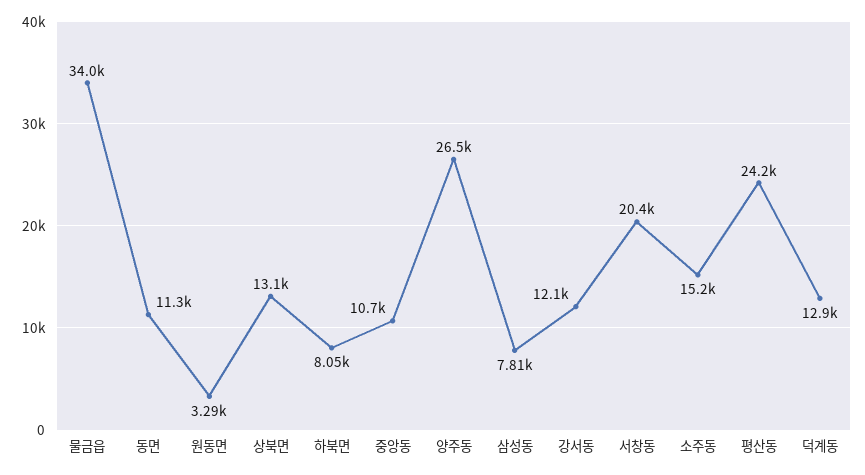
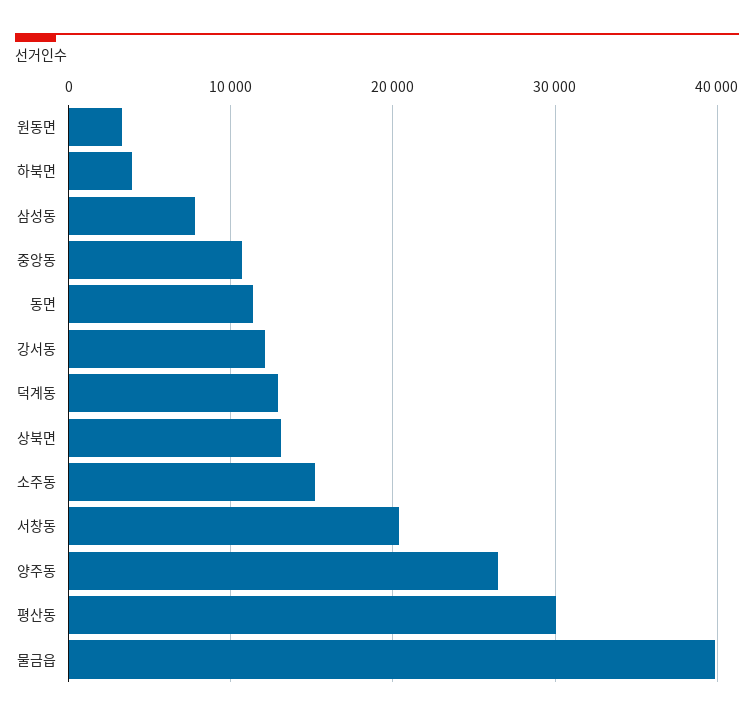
물금읍: 34000 -> 40000
하북면: 8050 -> 4000
평산동: 24200 -> 30000

